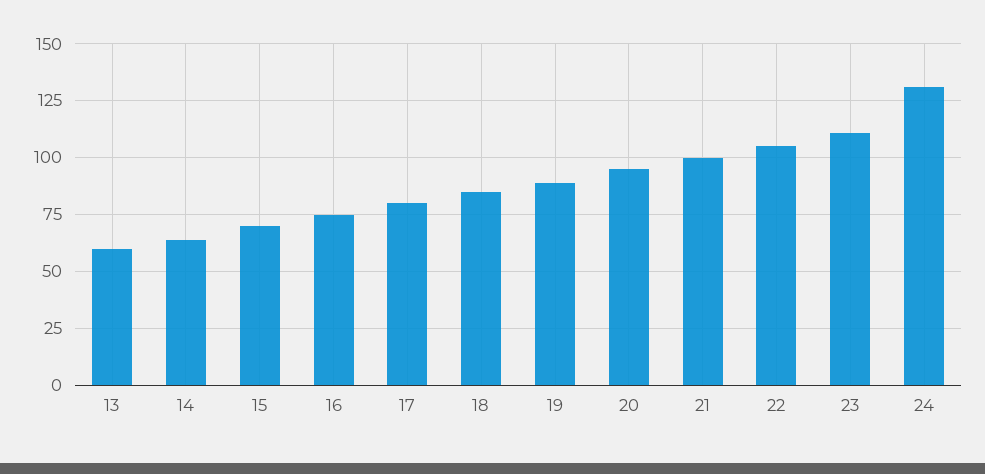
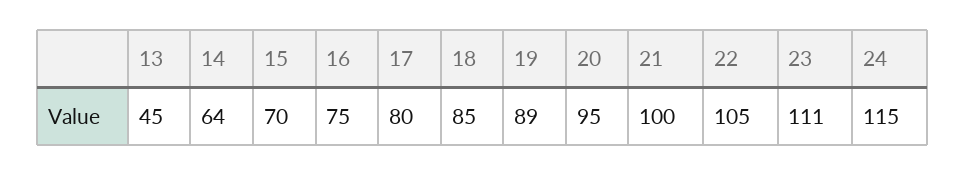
13: 60 -> 45
24: 130 -> 115

